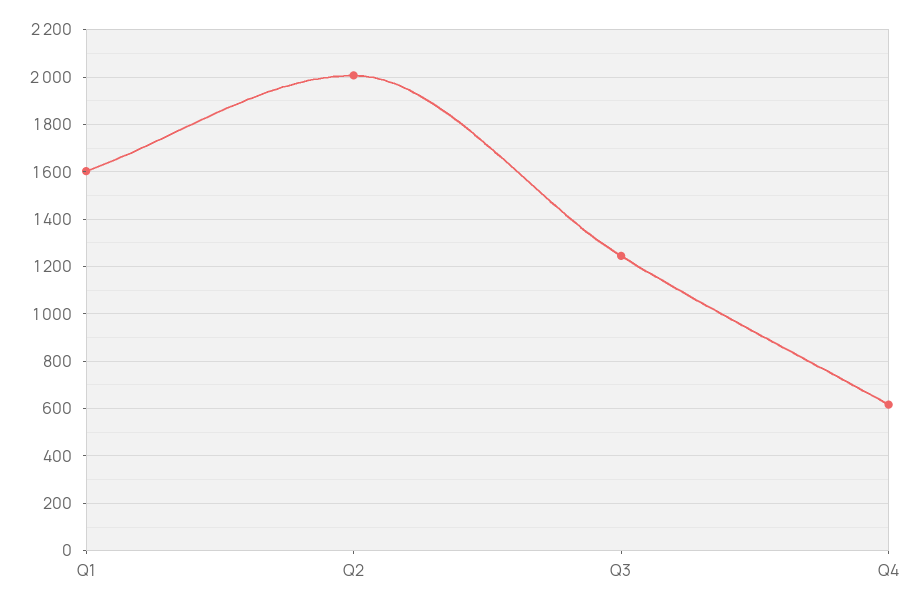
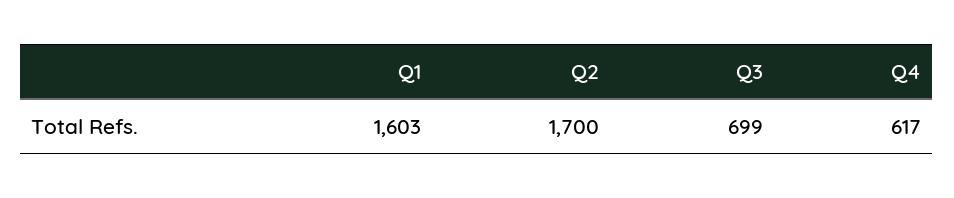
Q2: 2000 -> 1700
Q3: 1250 -> 699

